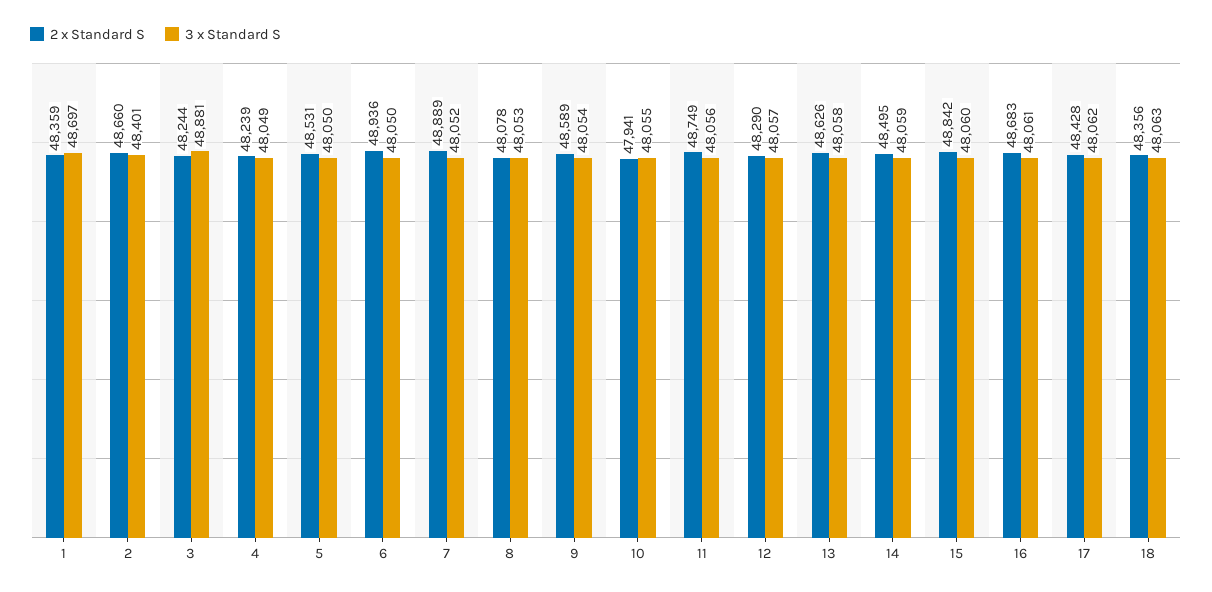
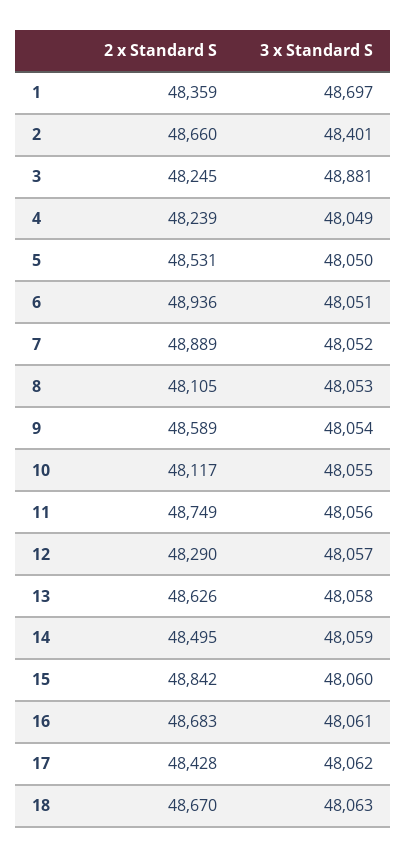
2 x Standard S, 3: 48244 -> 48245
3 x Standard S, 6: 48050 -> 48051
2 x Standard S, 8: 48078 -> 48105
2 x Standard S, 10: 47941 -> 48117
2 x Standard S, 18: 48356 -> 48670

